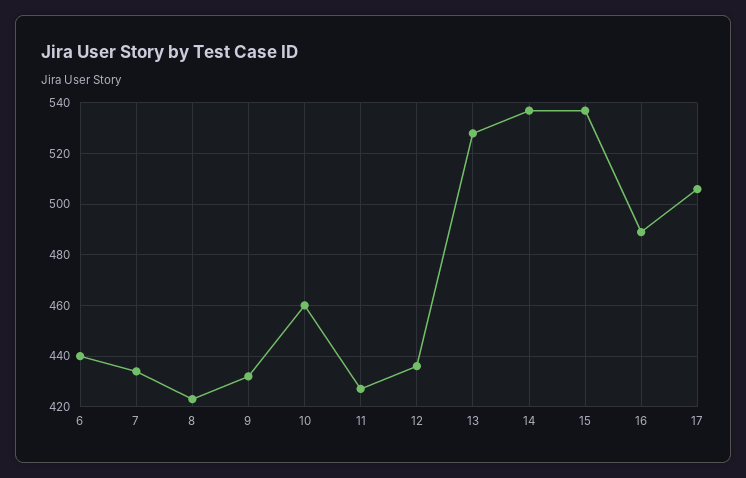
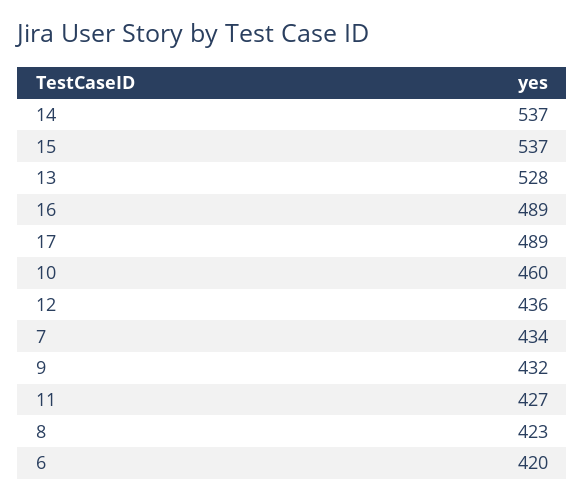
6: 440 -> 420
17: 505 -> 489

